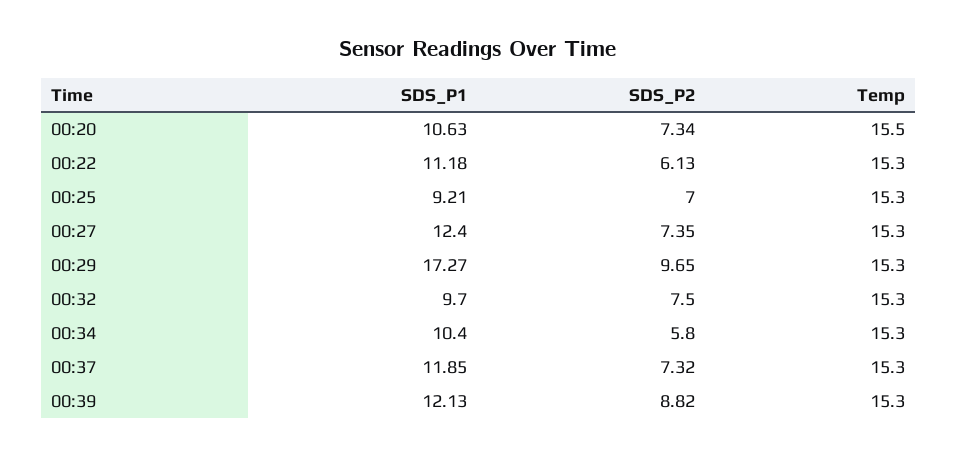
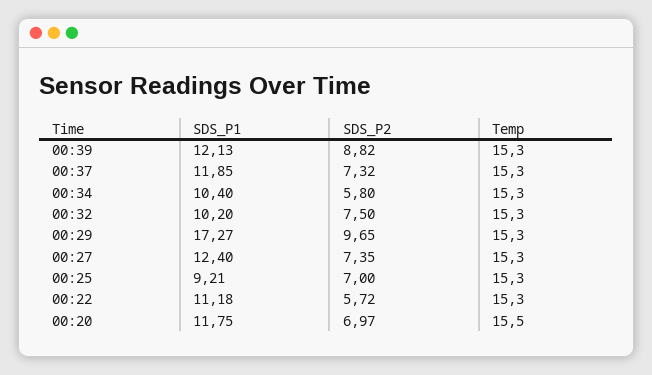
SDS_P1, 00:20: 10.63 -> 11.75
SDS_P2, 00:20: 7.34 -> 6.97
SDS_P2, 00:22: 6.13 -> 5.72
SDS_P1, 00:32: 9.7 -> 10.2

